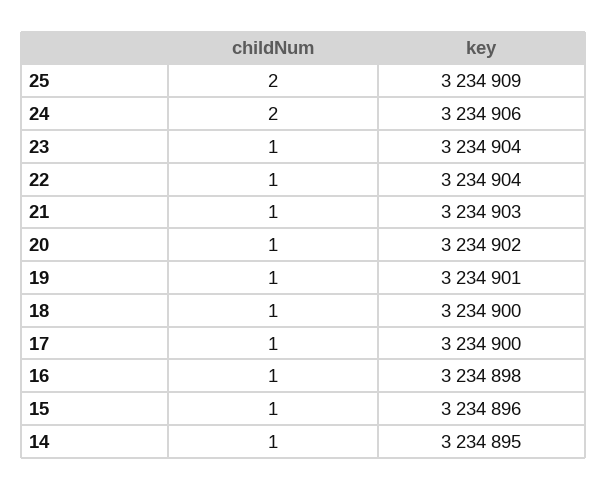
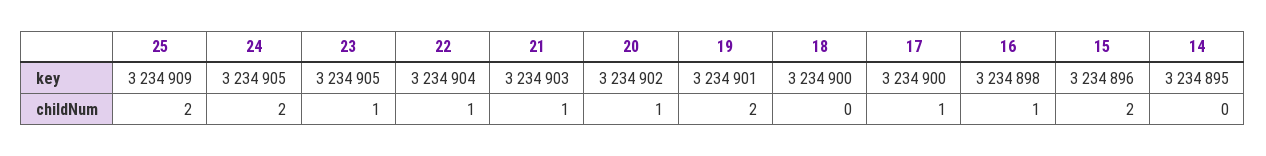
key, 24: 3234906 -> 3234905
key, 23: 3234904 -> 3234905
childNum, 19: 1 -> 2
childNum, 18: 1 -> 0
childNum, 15: 1 -> 2
childNum, 14: 1 -> 0

